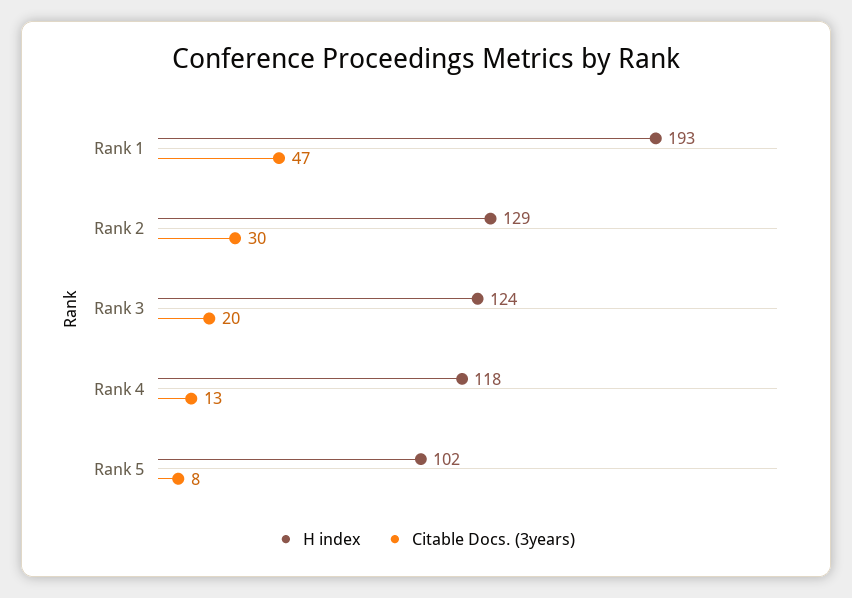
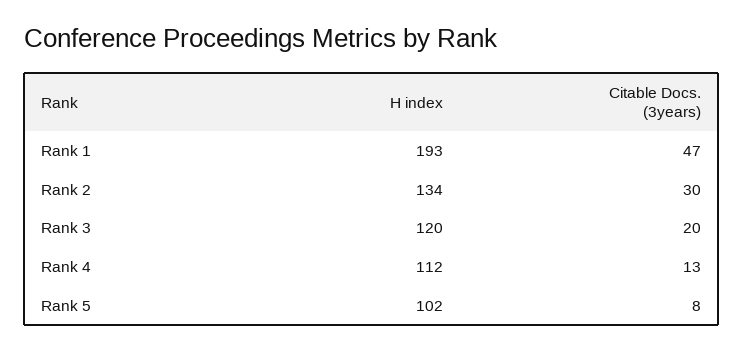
H index, Rank 2: 129 -> 134
H index, Rank 3: 124 -> 120
H index, Rank 4: 118 -> 112

